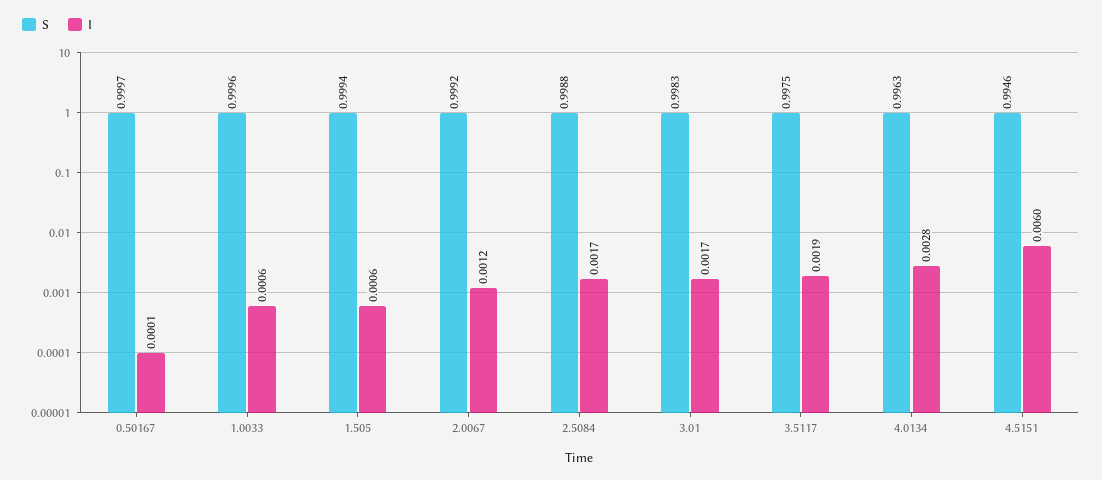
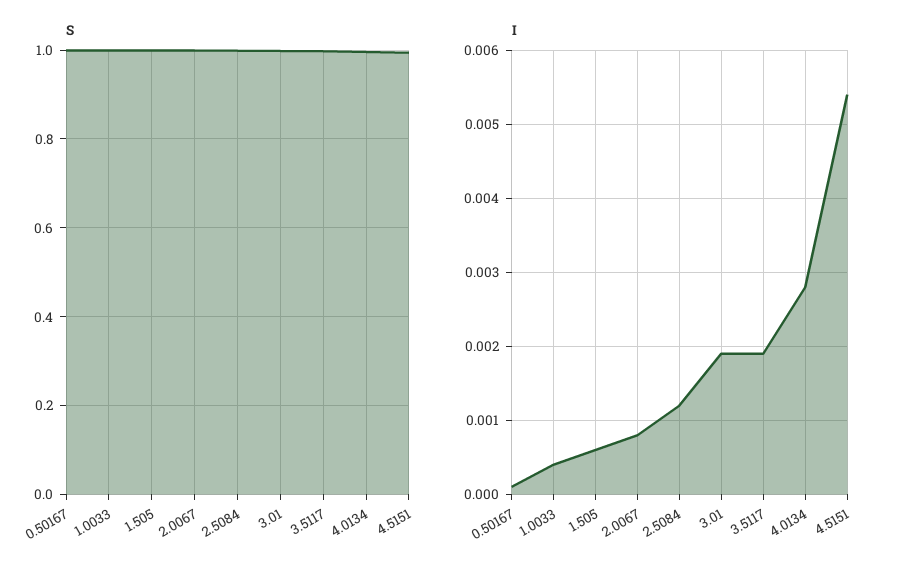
I, 1.0033: 0.0006 -> 0.0004
I, 2.0067: 0.0012 -> 0.0008
I, 2.5084: 0.0017 -> 0.0012
I, 3.01: 0.0017 -> 0.0019
I, 4.5151: 0.006 -> 0.0054

